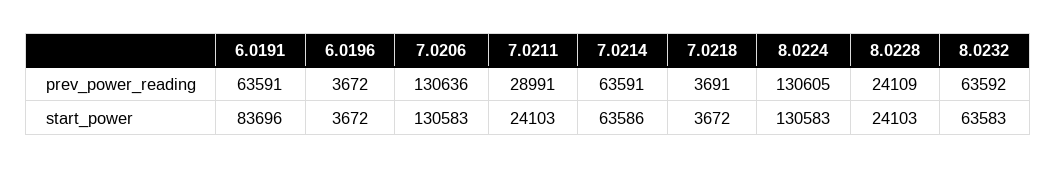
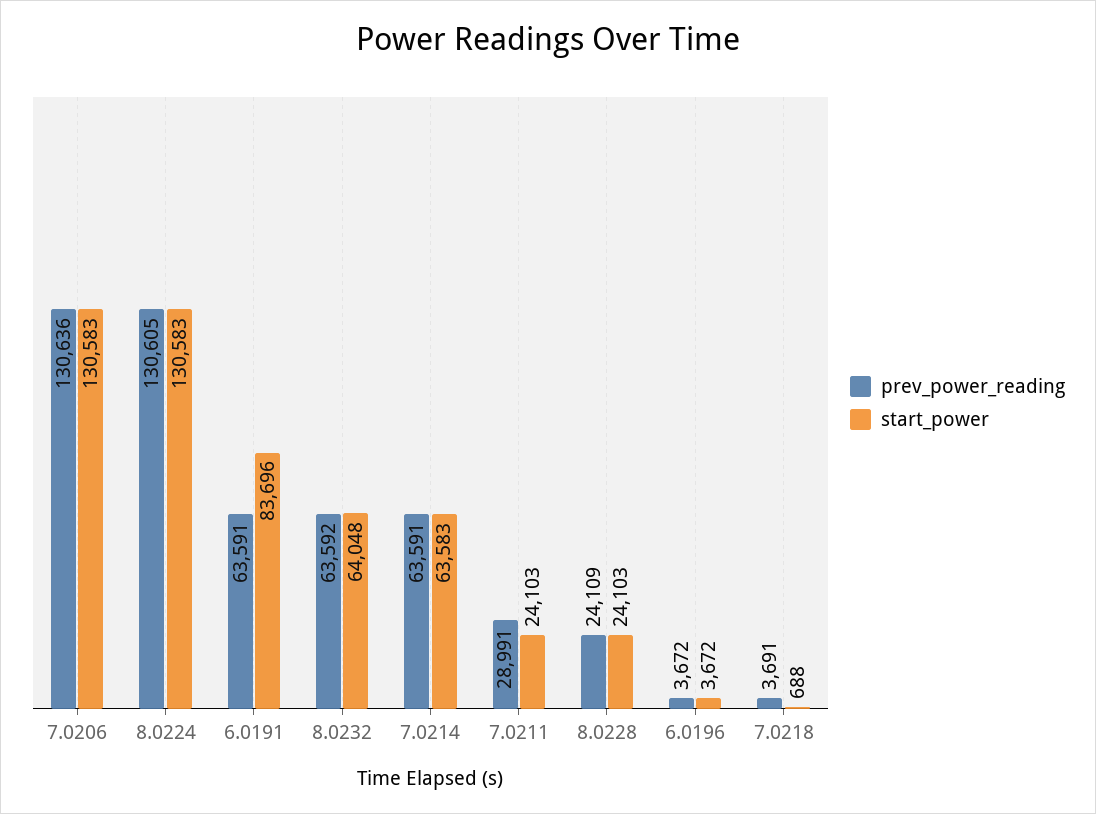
start_power, 7.0214: 63586 -> 63583
start_power, 7.0218: 3672 -> 688
start_power, 8.0232: 63583 -> 64048

